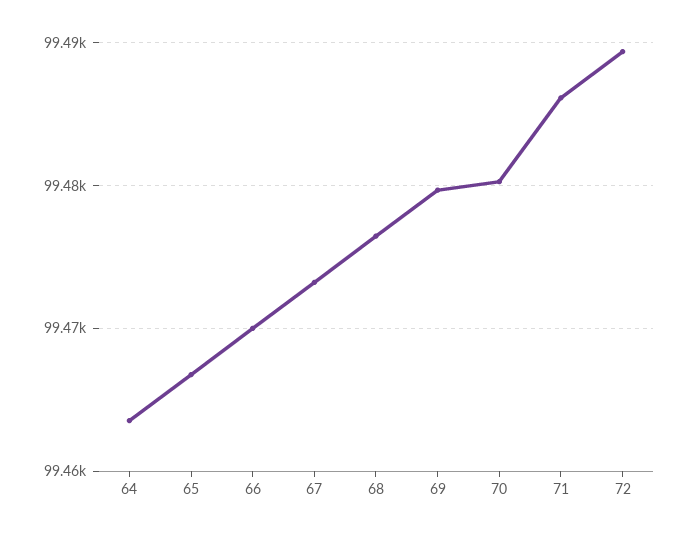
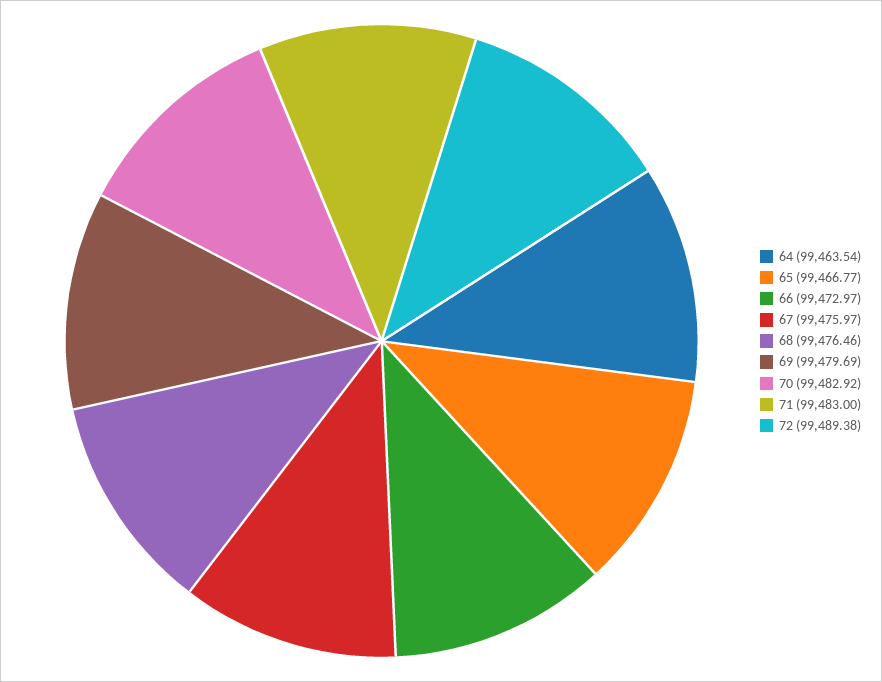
66: 99470 -> 99472.97
67: 99473 -> 99475.97
70: 99480 -> 99482.92
71: 99486 -> 99483

